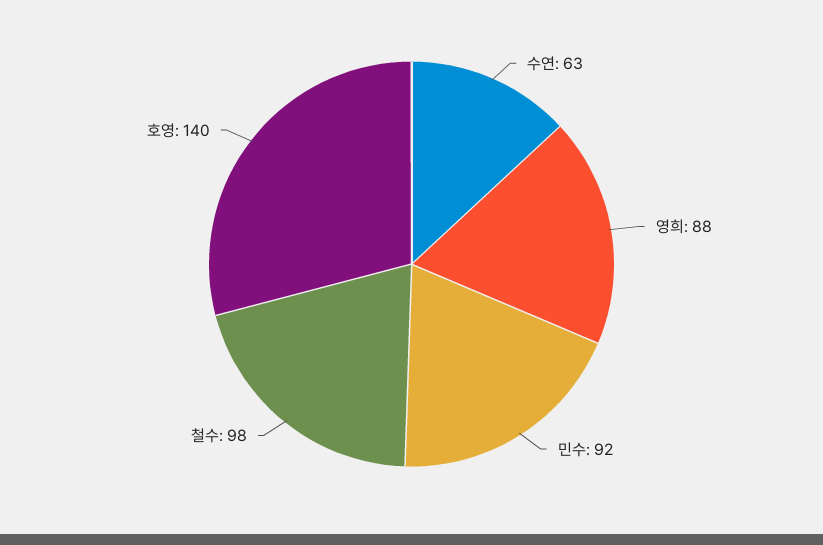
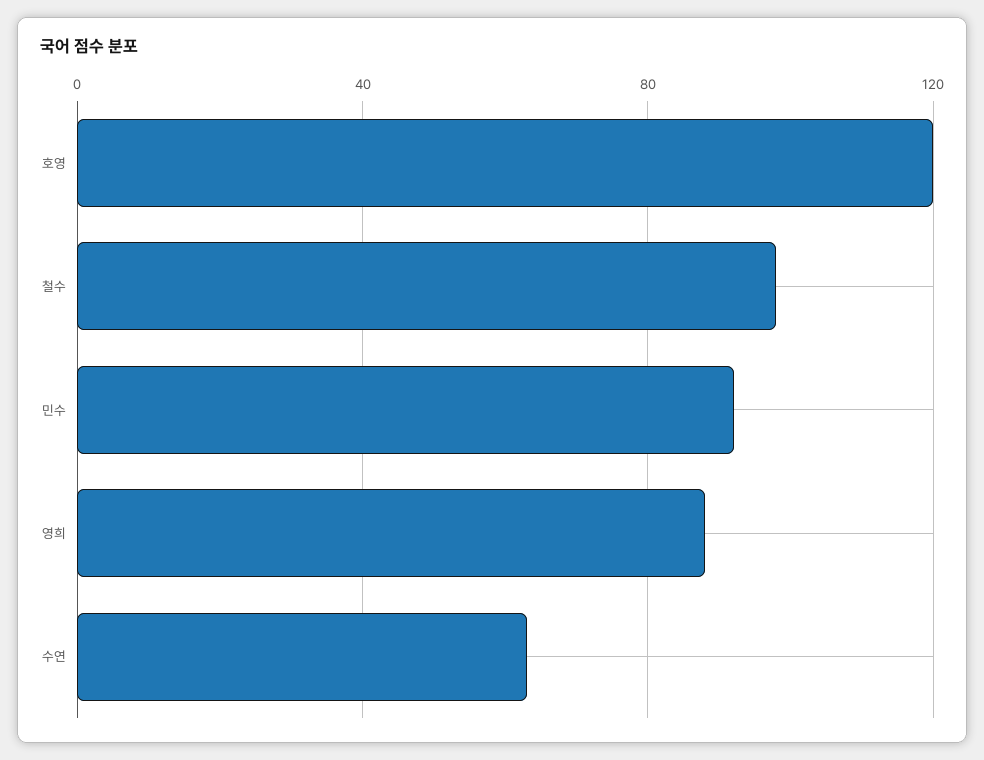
호영: 140 -> 120

